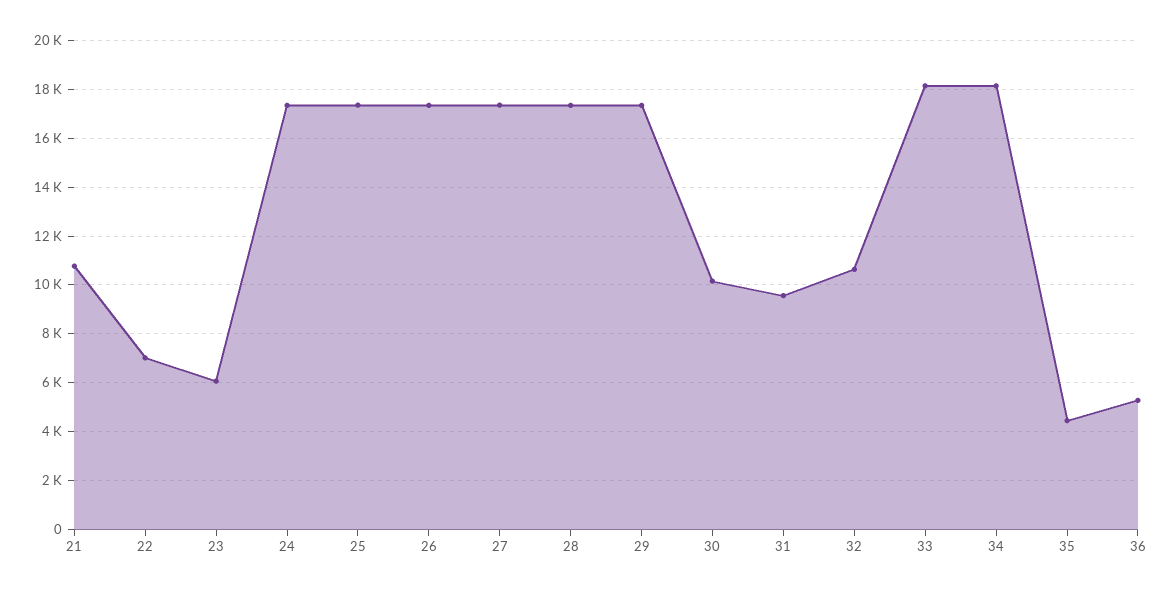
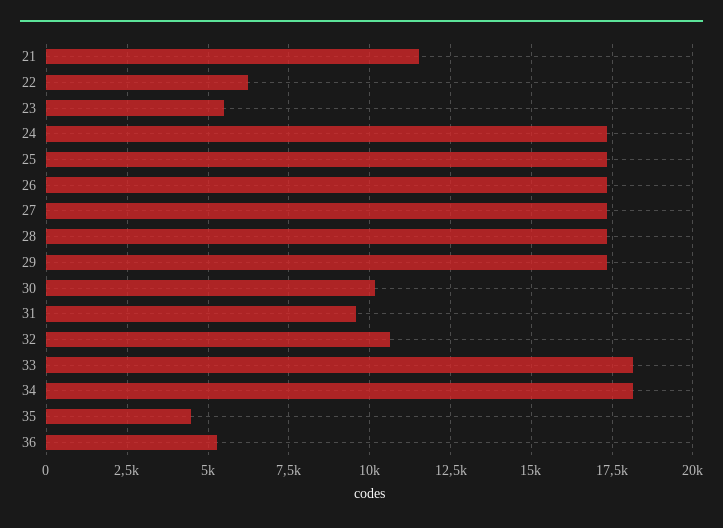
21: 10750 -> 11500
22: 7000 -> 6250
23: 6000 -> 5500

